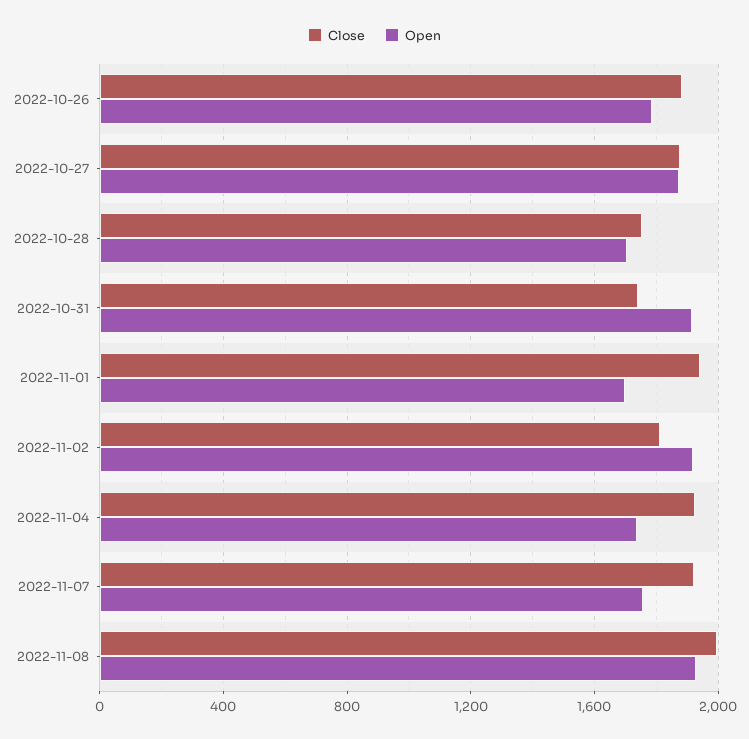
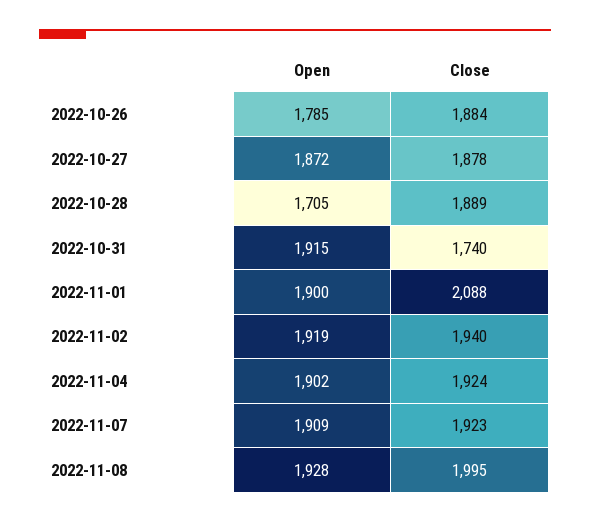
Close, 2022-10-28: 1750 -> 1889
Close, 2022-11-01: 1950 -> 2088
Open, 2022-11-01: 1700 -> 1900
Close, 2022-11-02: 1800 -> 1940
Open, 2022-11-04: 1750 -> 1902
Open, 2022-11-07: 1750 -> 1909

